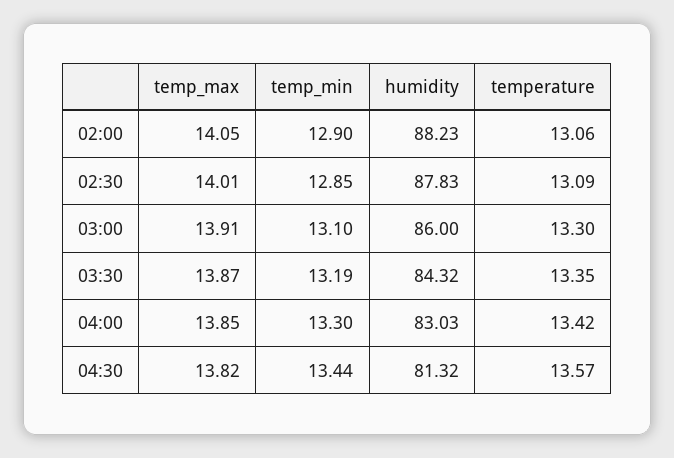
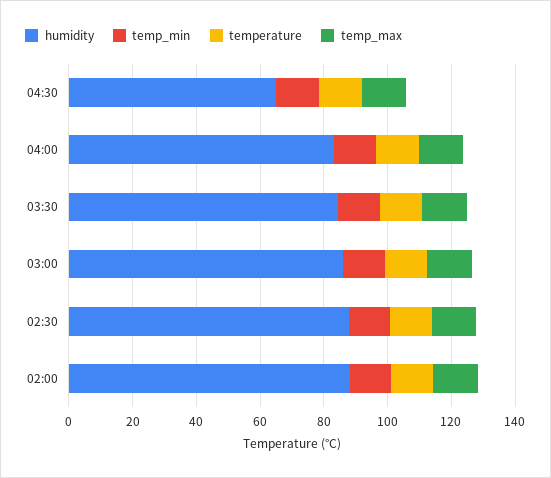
humidity, 04:30: 81.32 -> 65

